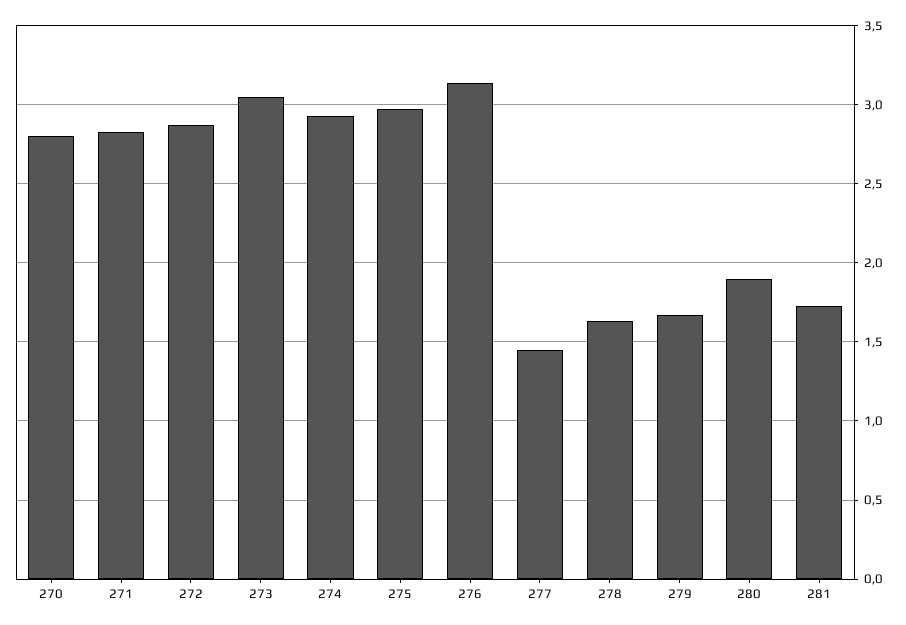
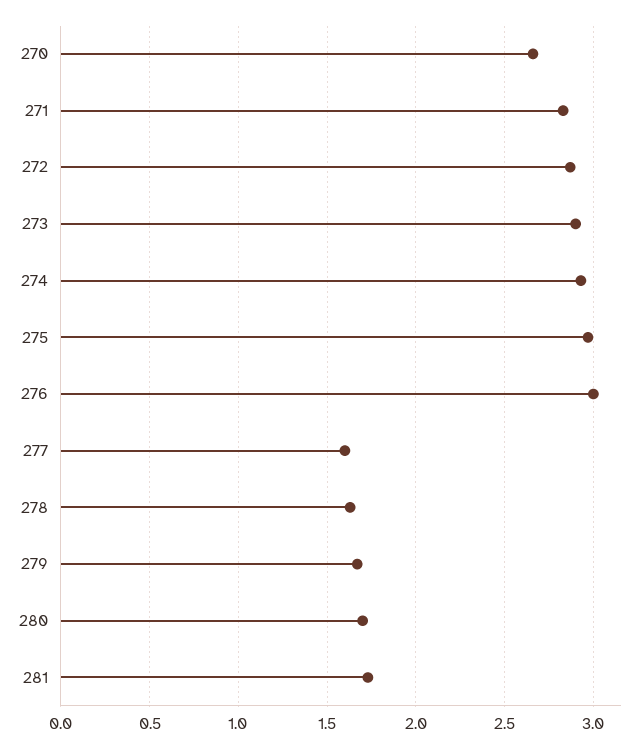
270: 2.8 -> 2.65
273: 3.05 -> 2.9
276: 3.15 -> 3
277: 1.45 -> 1.6
280: 1.9 -> 1.7

